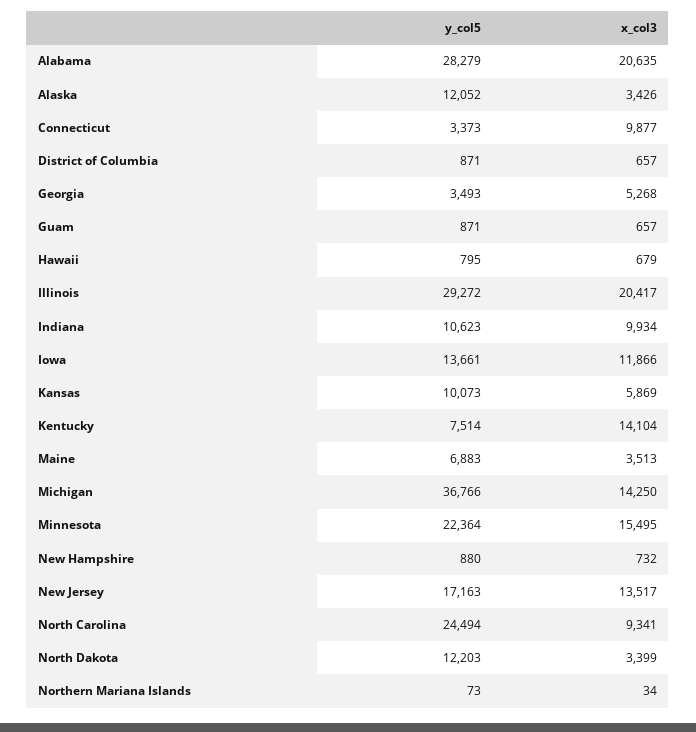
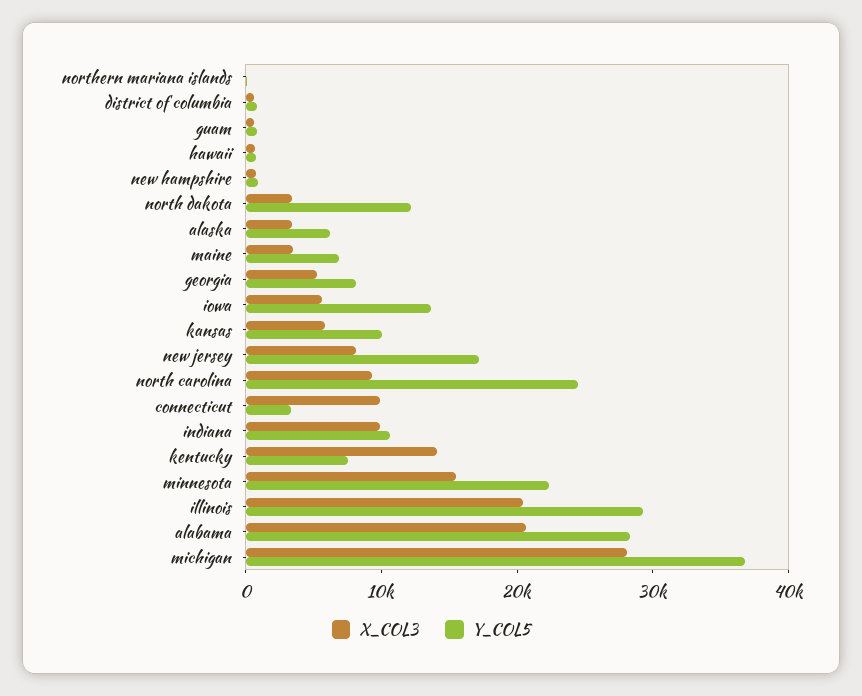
y_col5, Alaska: 12052 -> 6000
y_col5, Georgia: 3493 -> 8000
x_col3, Iowa: 11866 -> 6000
x_col3, Michigan: 14250 -> 28000
x_col3, New Jersey: 13517 -> 8000

